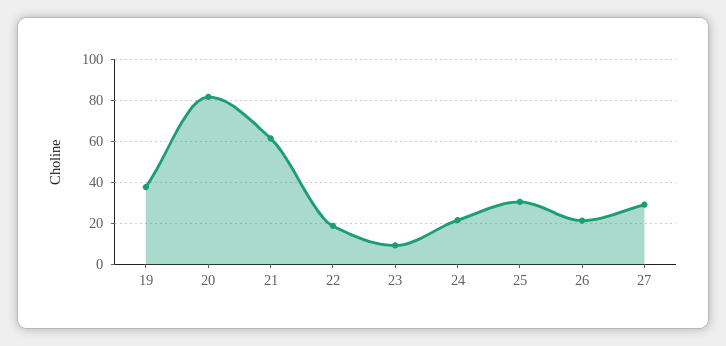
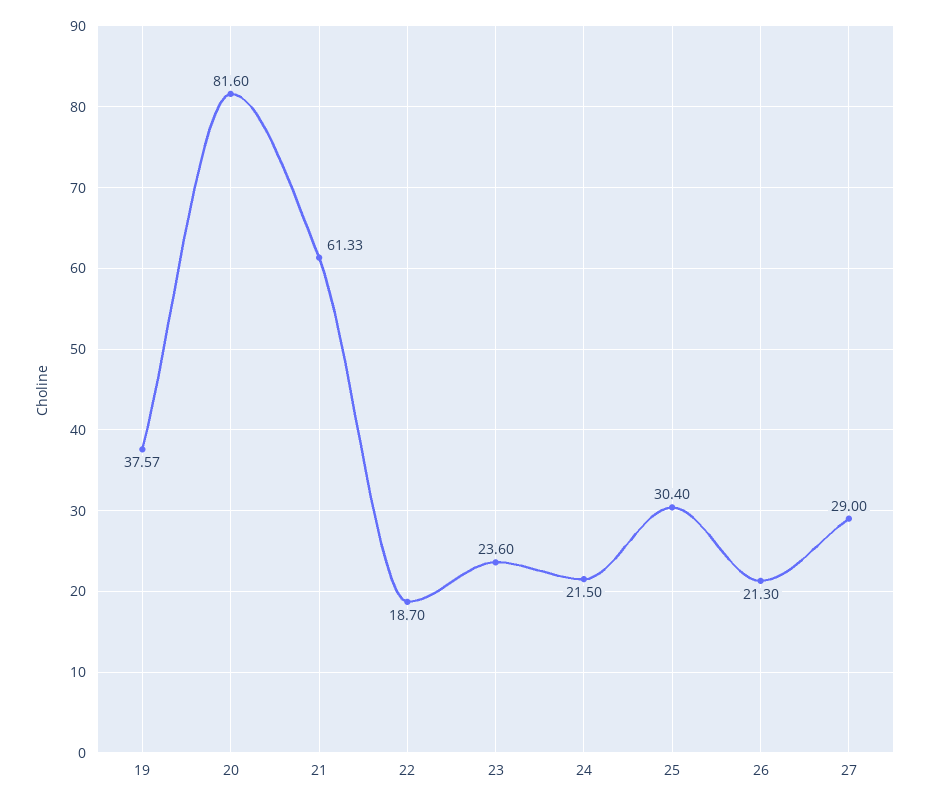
23: 10 -> 23.6

